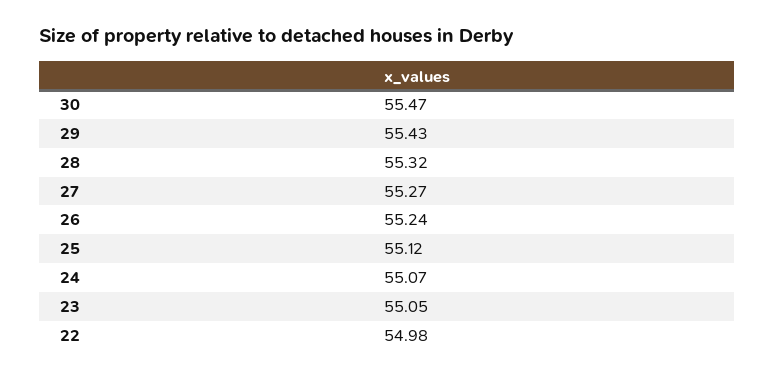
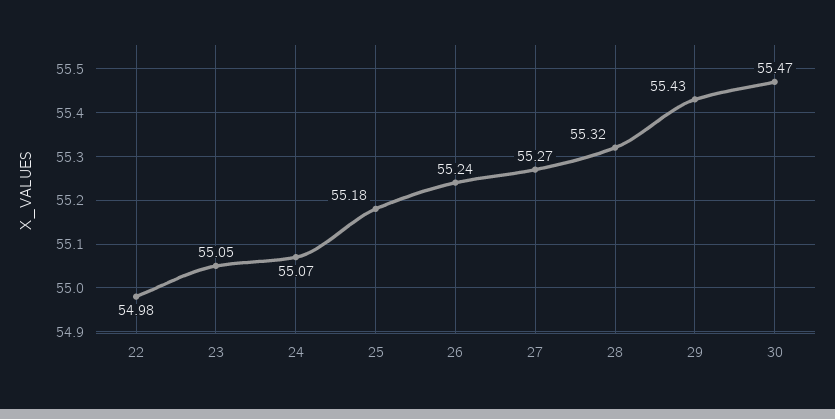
25: 55.12 -> 55.18

